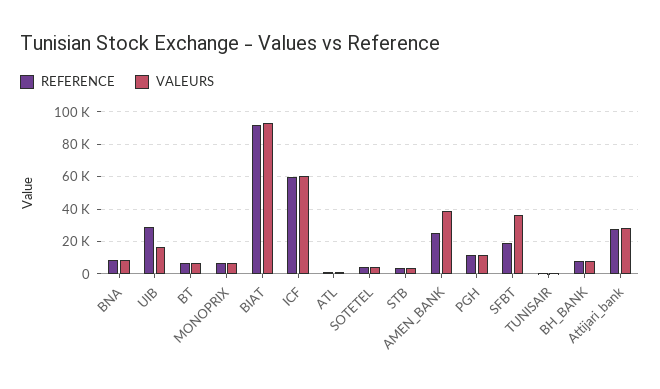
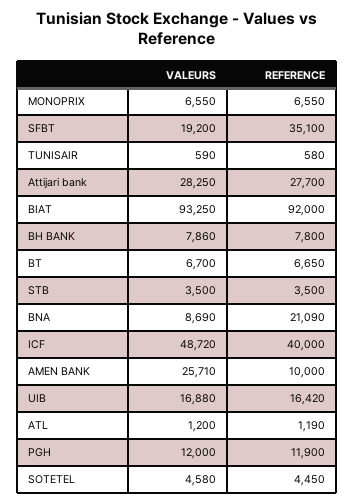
REFERENCE, BNA: 10000 -> 21090
REFERENCE, UIB: 30000 -> 16420
REFERENCE, ICF: 60000 -> 40000
VALEURS, ICF: 60000 -> 48720
REFERENCE, AMEN_BANK: 25000 -> 10000
VALEURS, AMEN_BANK: 40000 -> 25710
REFERENCE, SFBT: 20000 -> 35100
VALEURS, SFBT: 35000 -> 19200

